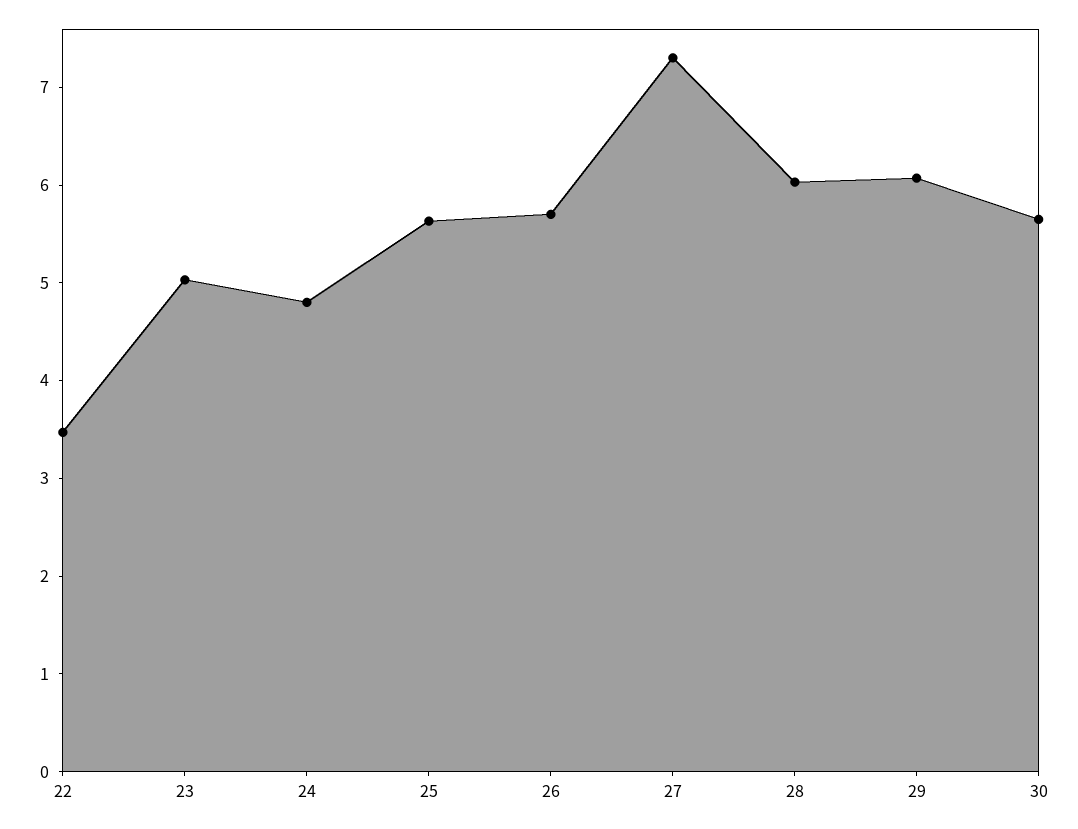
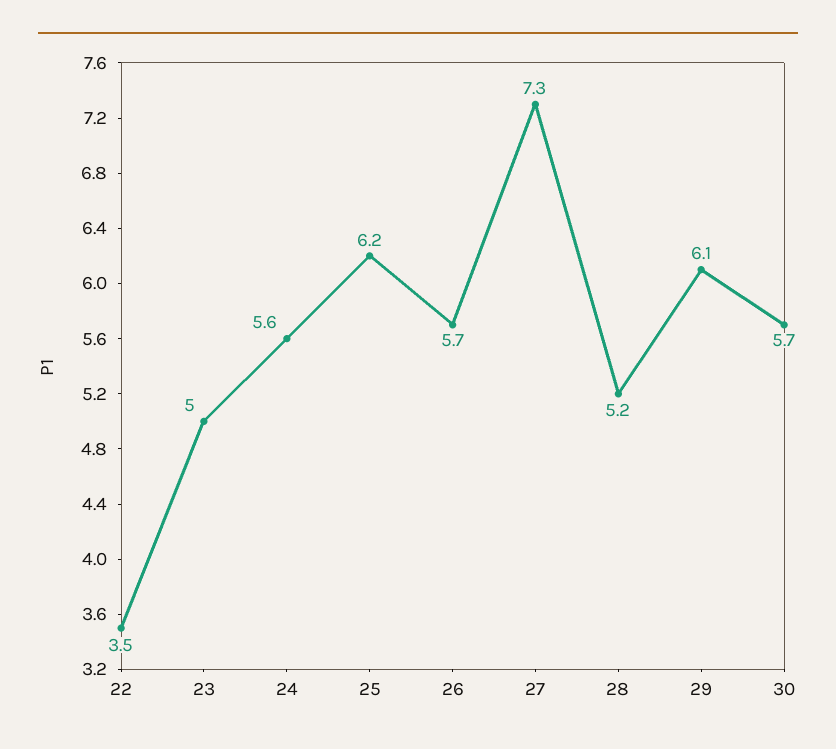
24: 4.8 -> 5.6
25: 5.6 -> 6.2
28: 6 -> 5.2

